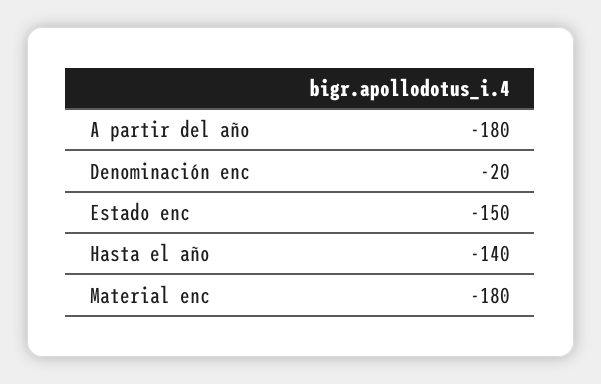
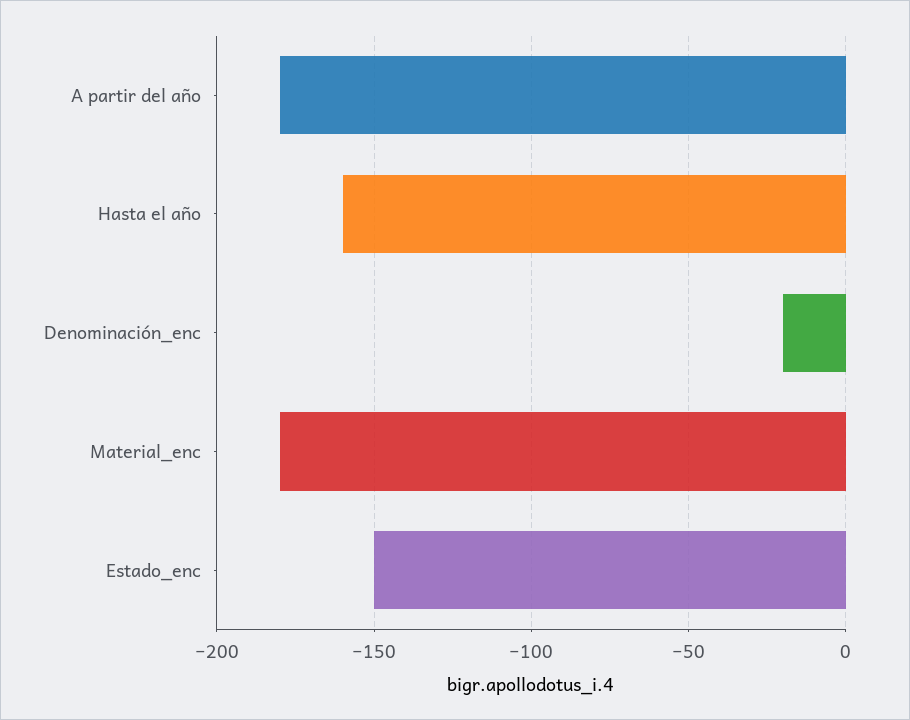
Hasta el año: -140 -> -160

